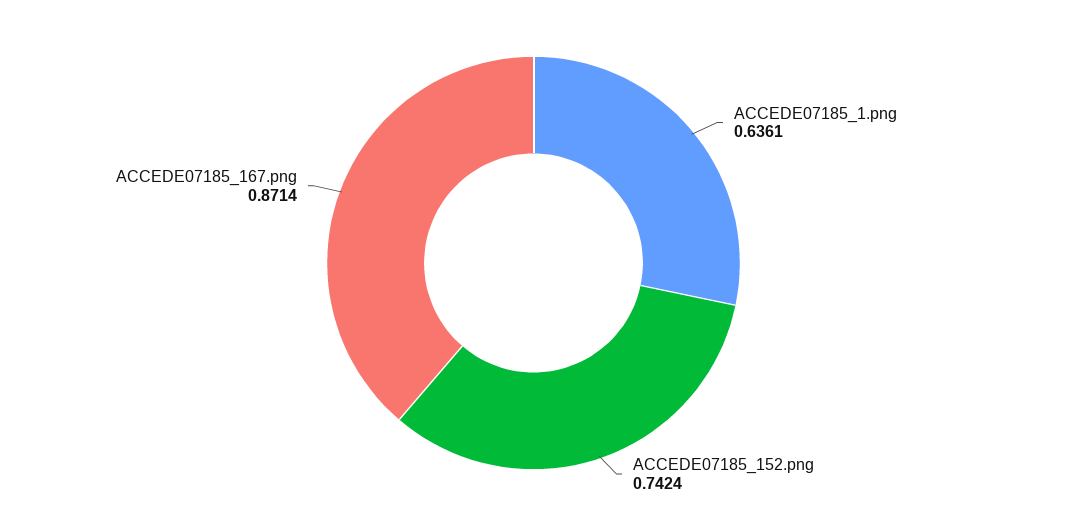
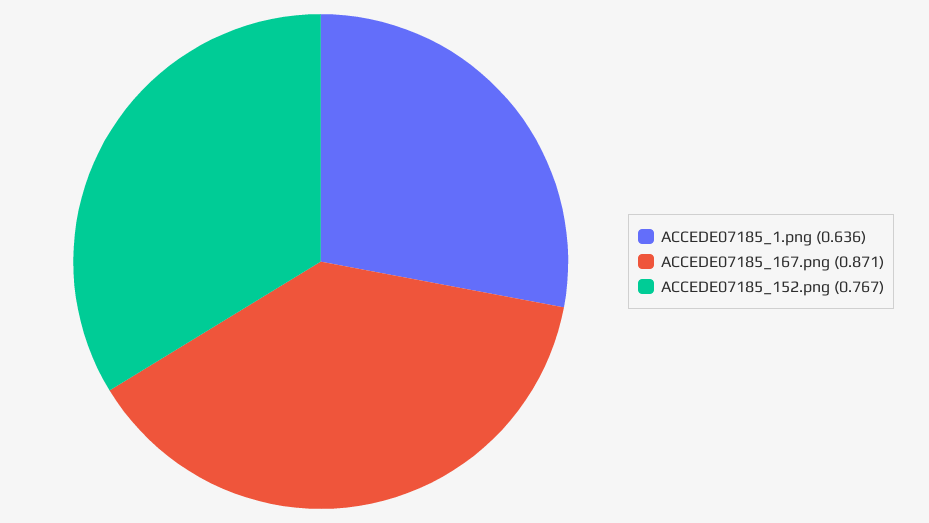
ACCEDE07185_152.png: 0.7424 -> 0.767

